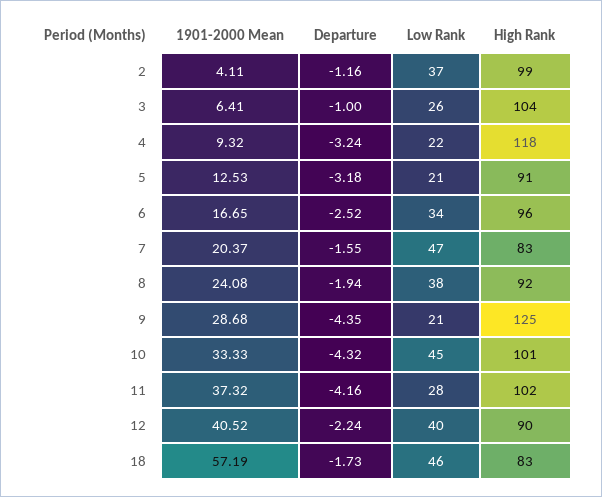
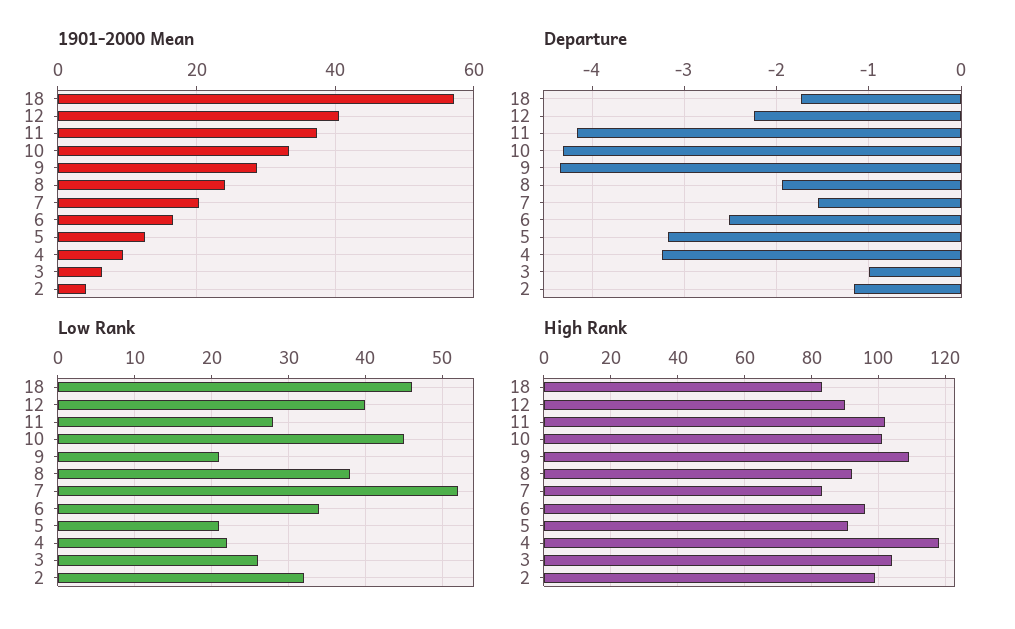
Low Rank, 2: 37 -> 32
Low Rank, 7: 47 -> 52
High Rank, 9: 125 -> 110

